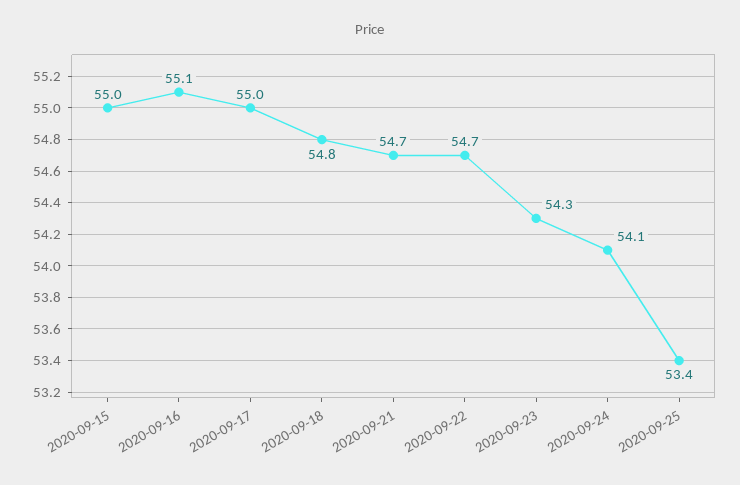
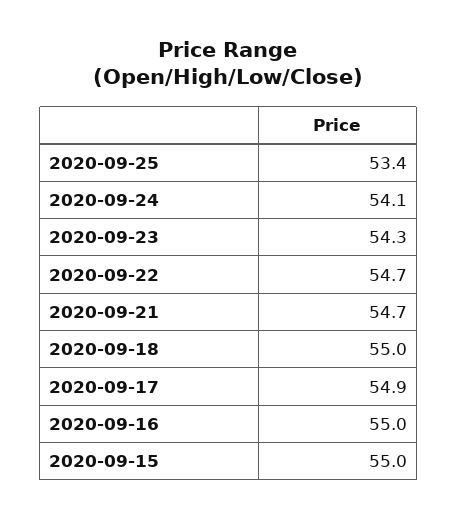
2020-09-16: 55.1 -> 55
2020-09-17: 55 -> 54.9
2020-09-18: 54.8 -> 55

